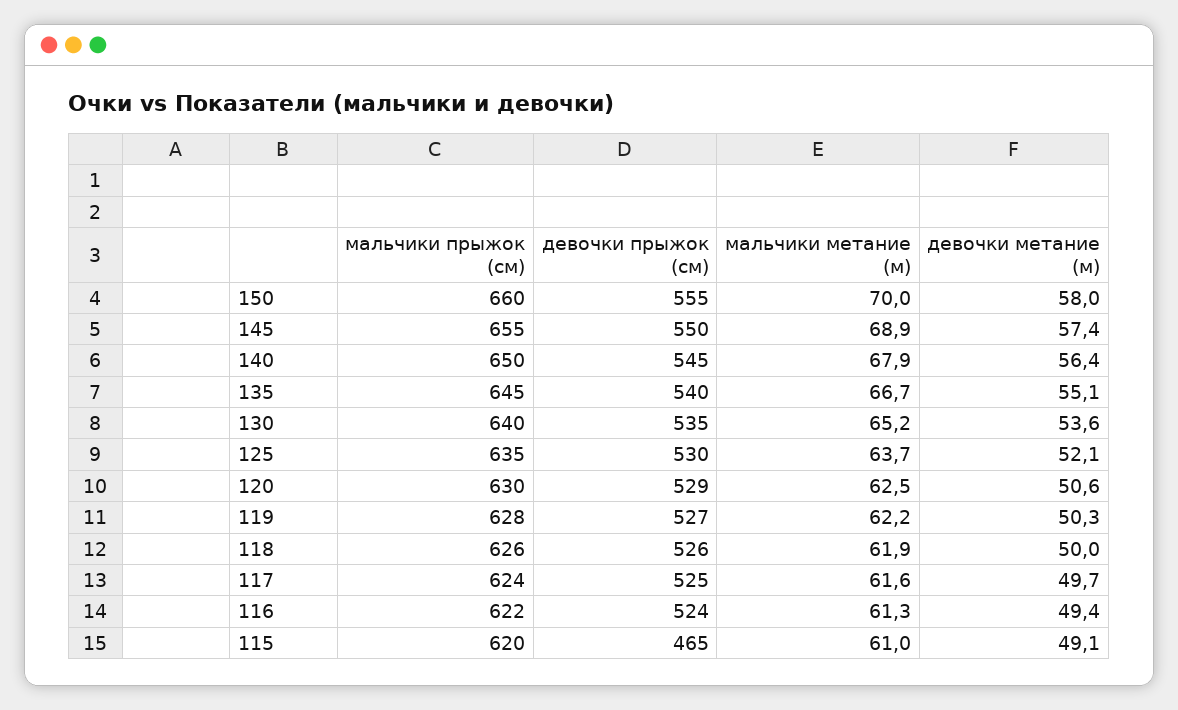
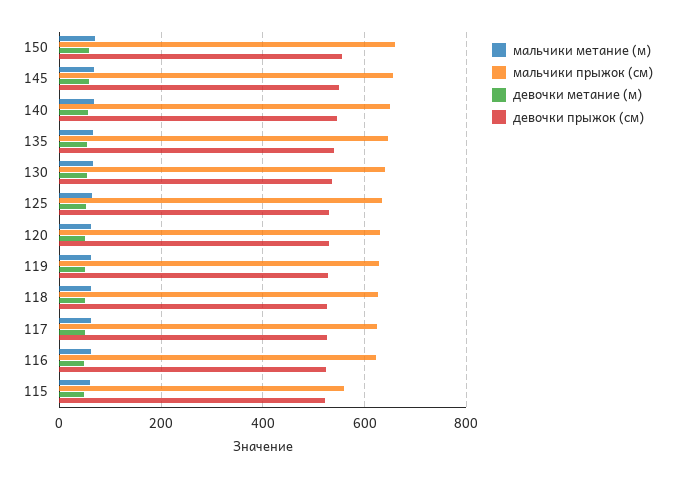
мальчики прыжок (см), 115: 620 -> 560
девочки прыжок (см), 115: 465 -> 520

